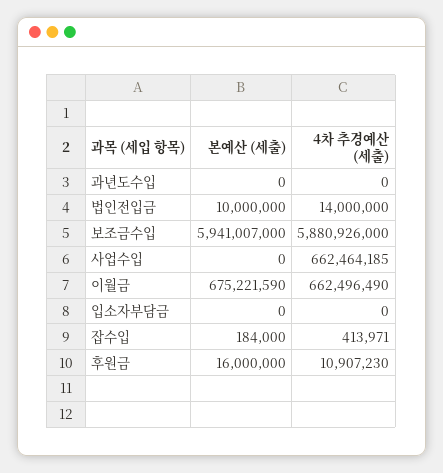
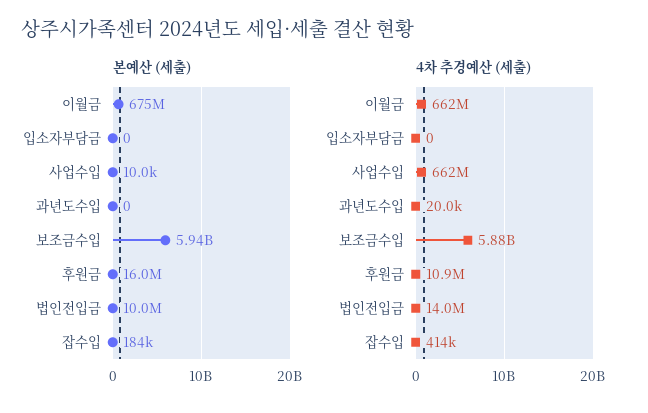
4차 추경예산 (세출), 과년도수입: 0 -> 20000
본예산 (세출), 사업수입: 0 -> 10000

